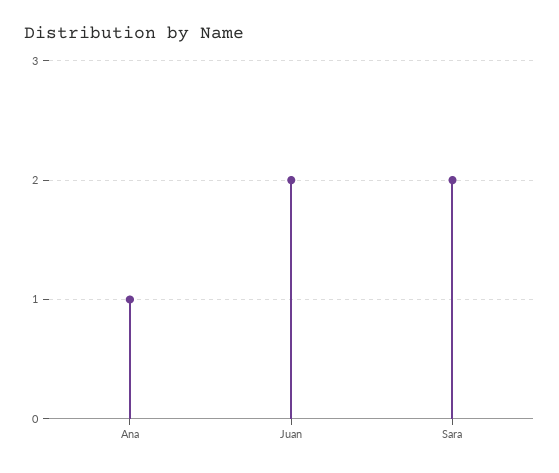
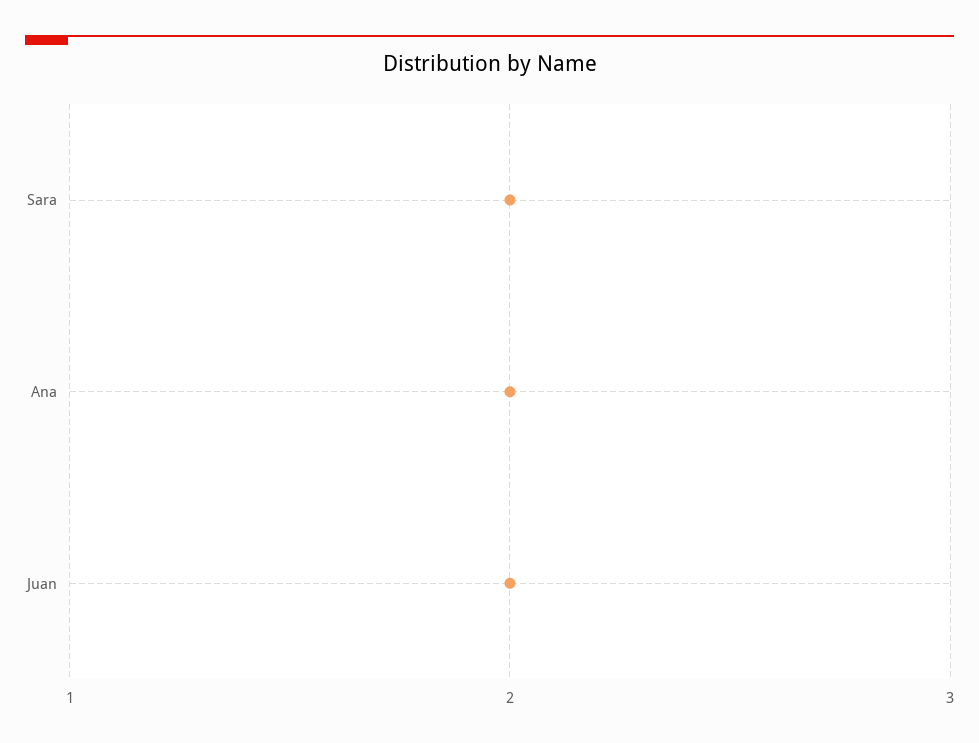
Ana: 1 -> 2

